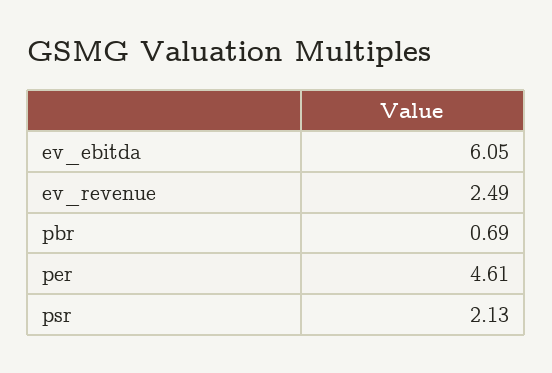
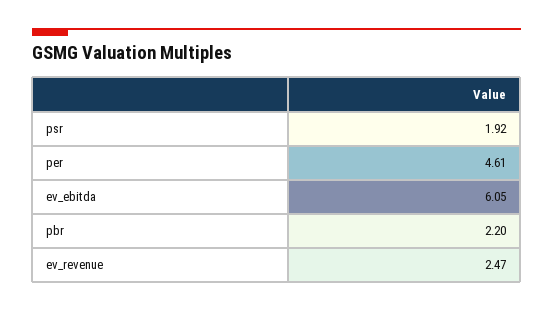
ev_revenue: 2.49 -> 2.47
pbr: 0.69 -> 2.2
psr: 2.13 -> 1.92

